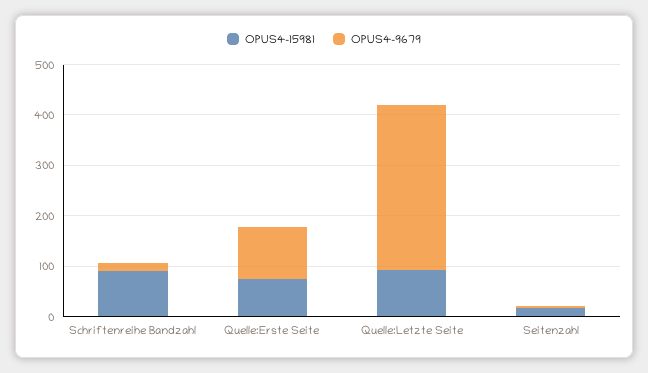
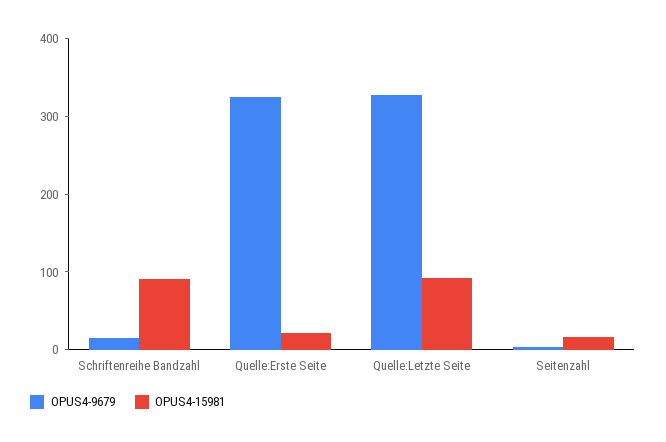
OPUS4-15981, Quelle:Erste Seite: 80 -> 20
OPUS4-9679, Quelle:Erste Seite: 100 -> 320

